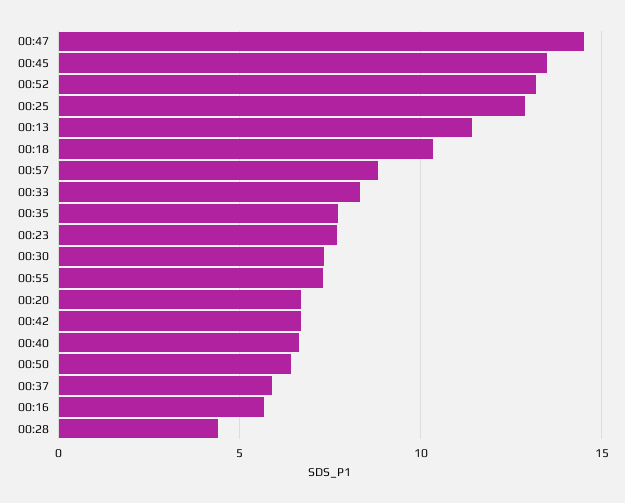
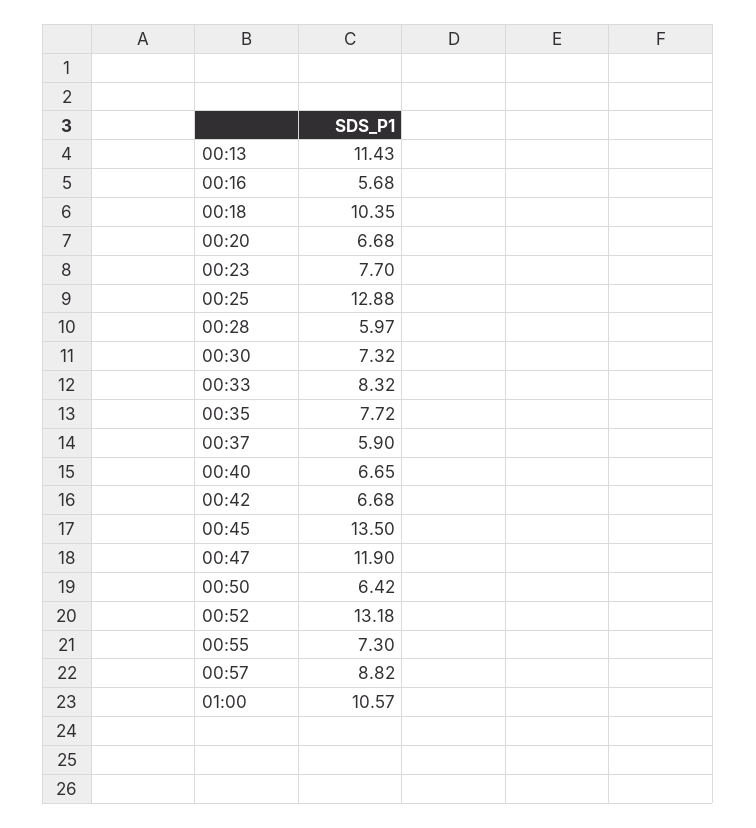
00:47: 14.5 -> 11.9
00:28: 4.5 -> 5.97
01:00: none -> 10.57

